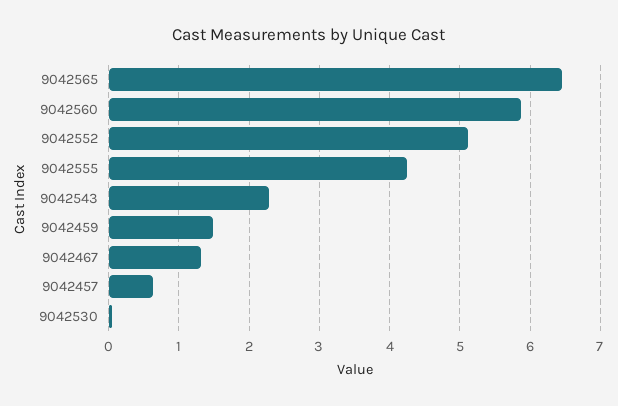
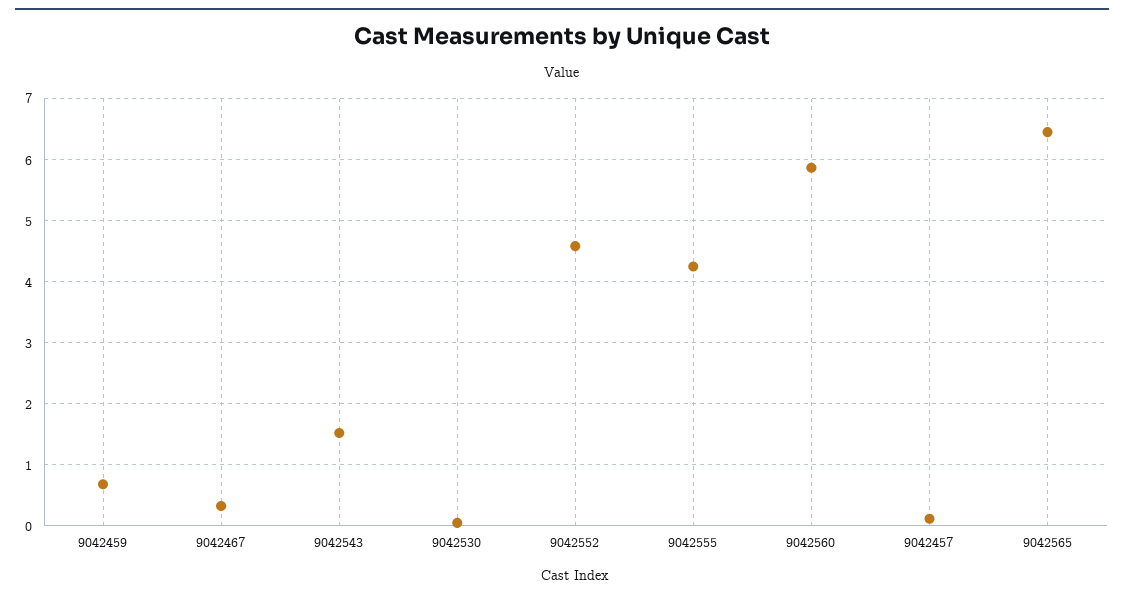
9042552: 5.1 -> 4.6
9042543: 2.3 -> 1.5
9042459: 1.5 -> 0.7
9042467: 1.3 -> 0.3
9042457: 0.6 -> 0.1

